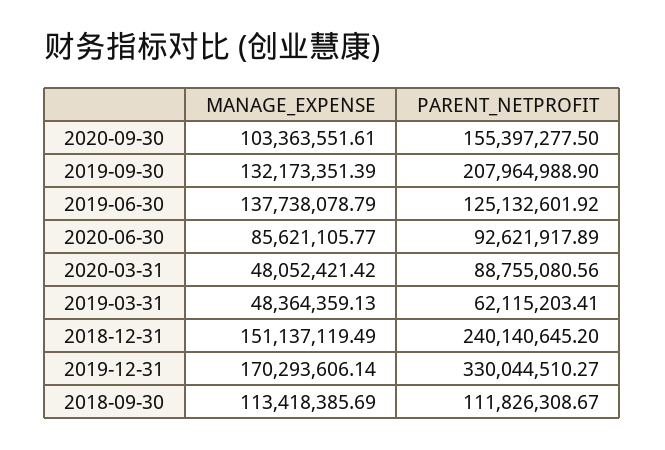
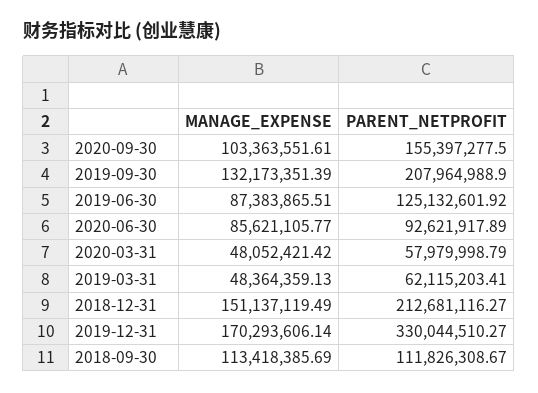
MANAGE_EXPENSE, 2019-06-30: 137738078.79 -> 87383865.51
PARENT_NETPROFIT, 2020-03-31: 88755080.56 -> 57979998.79
PARENT_NETPROFIT, 2018-12-31: 240140645.2 -> 212681116.27

